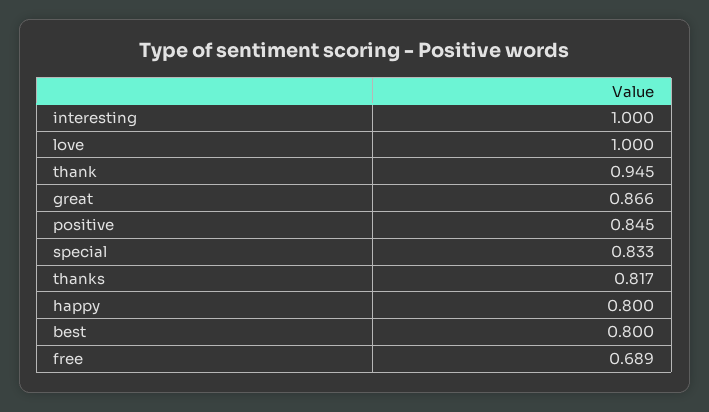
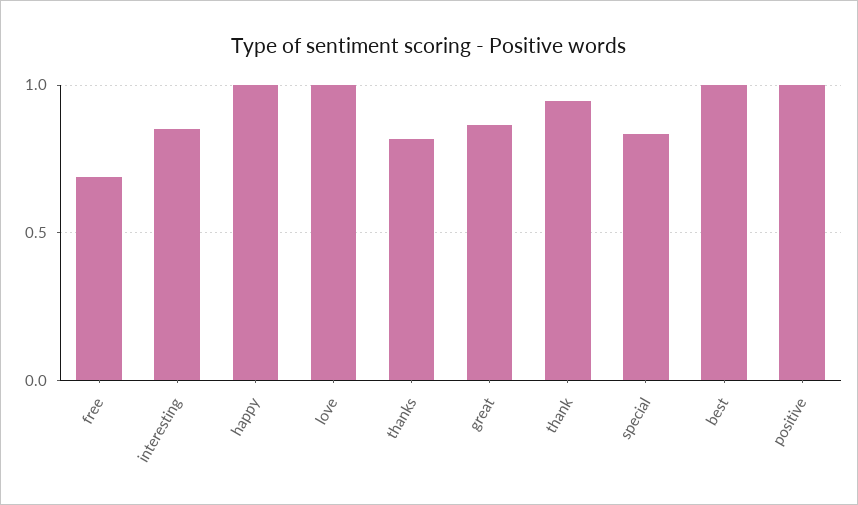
interesting: 1 -> 0.85
positive: 0.845 -> 1
happy: 0.8 -> 1
best: 0.8 -> 1

